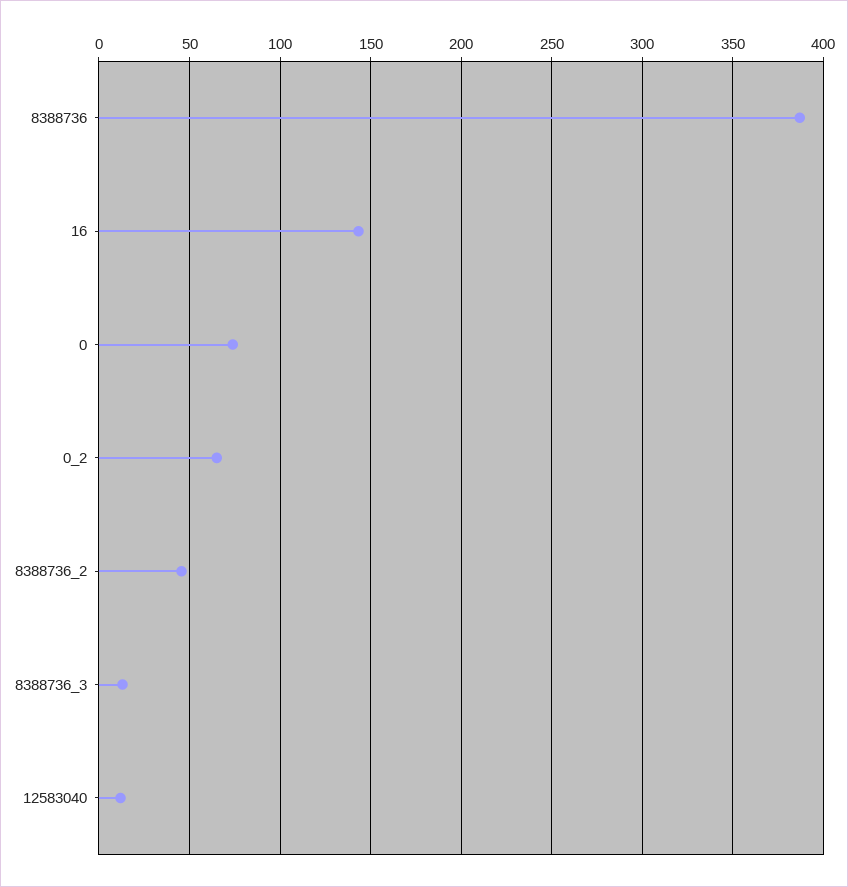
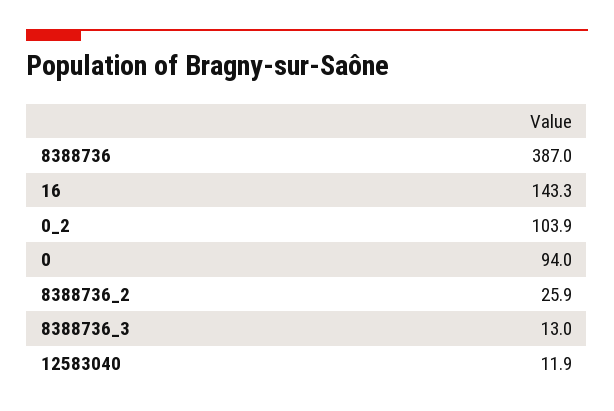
0: 75 -> 94
0_2: 65 -> 103.9
8388736_2: 45 -> 25.9

